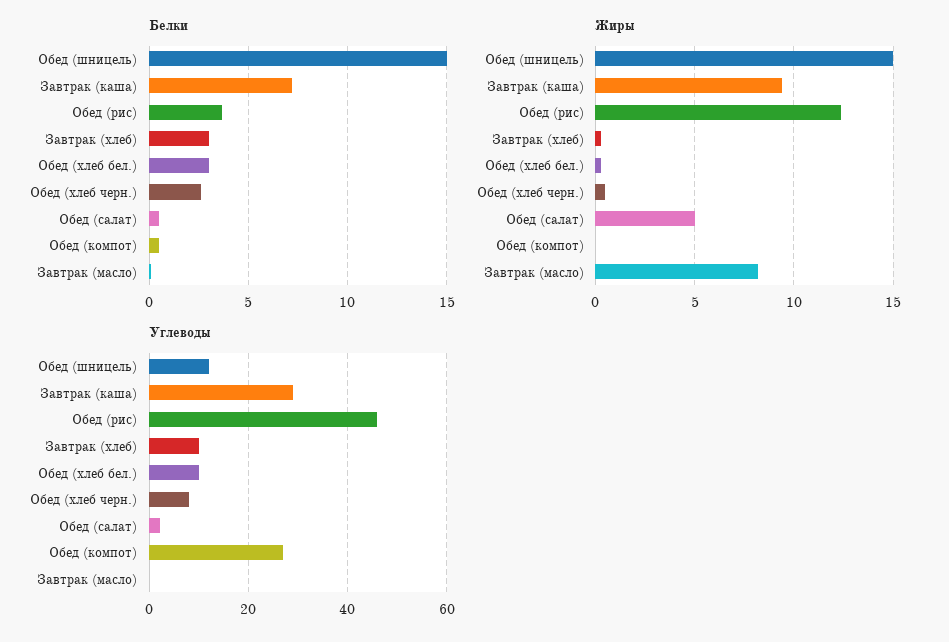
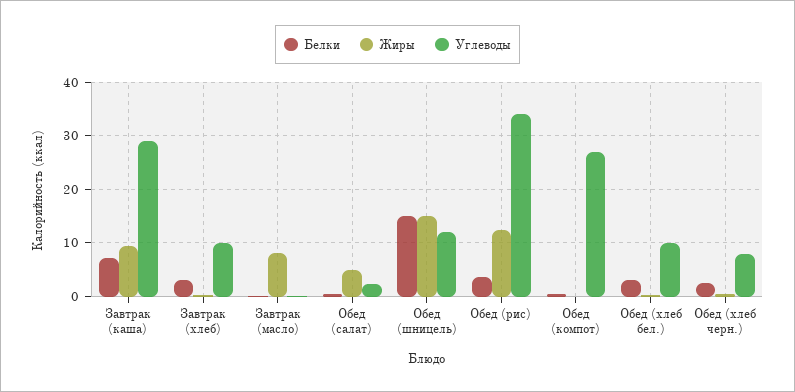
Углеводы, Обед (рис): 46 -> 34

